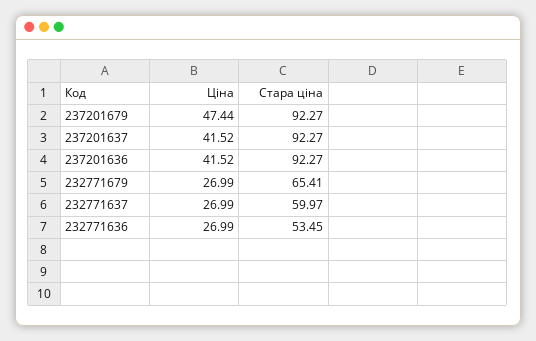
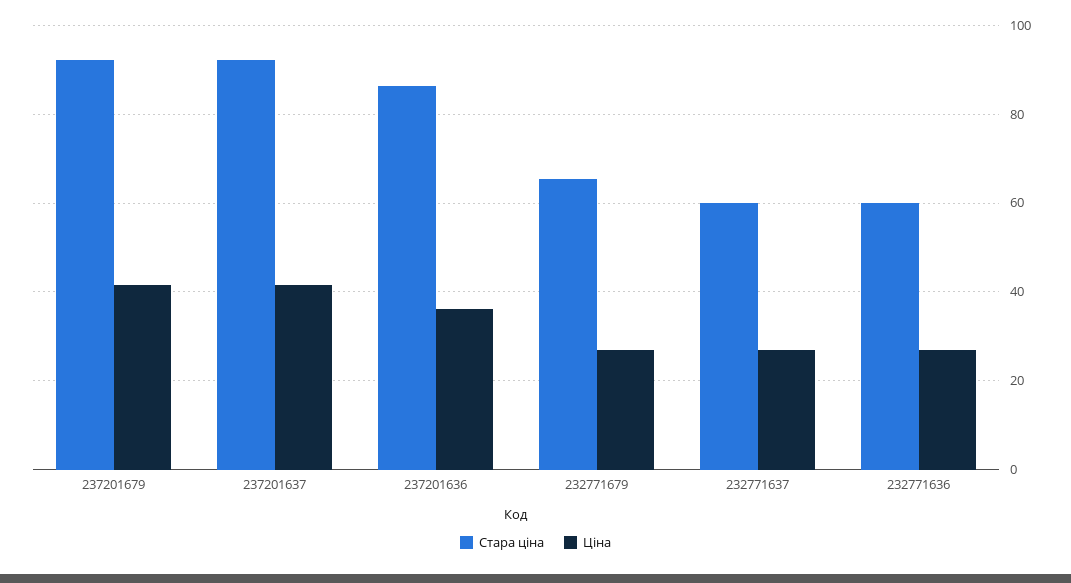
Ціна, 237201679: 47.44 -> 42
Ціна, 237201636: 41.52 -> 36
Стара ціна, 237201636: 92.27 -> 86
Стара ціна, 232771636: 53.45 -> 60

